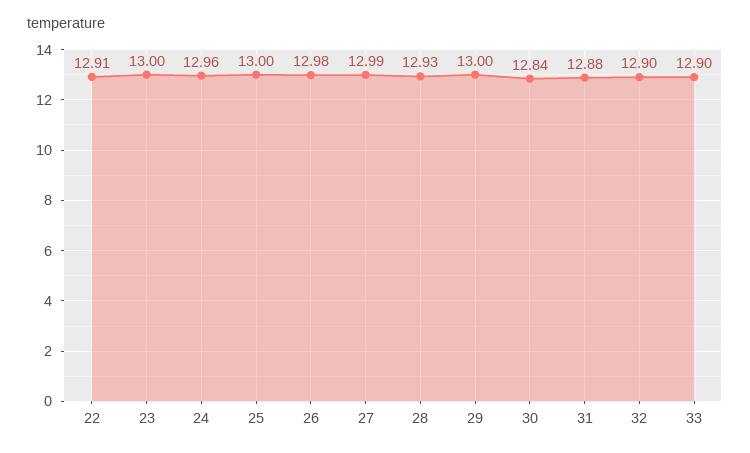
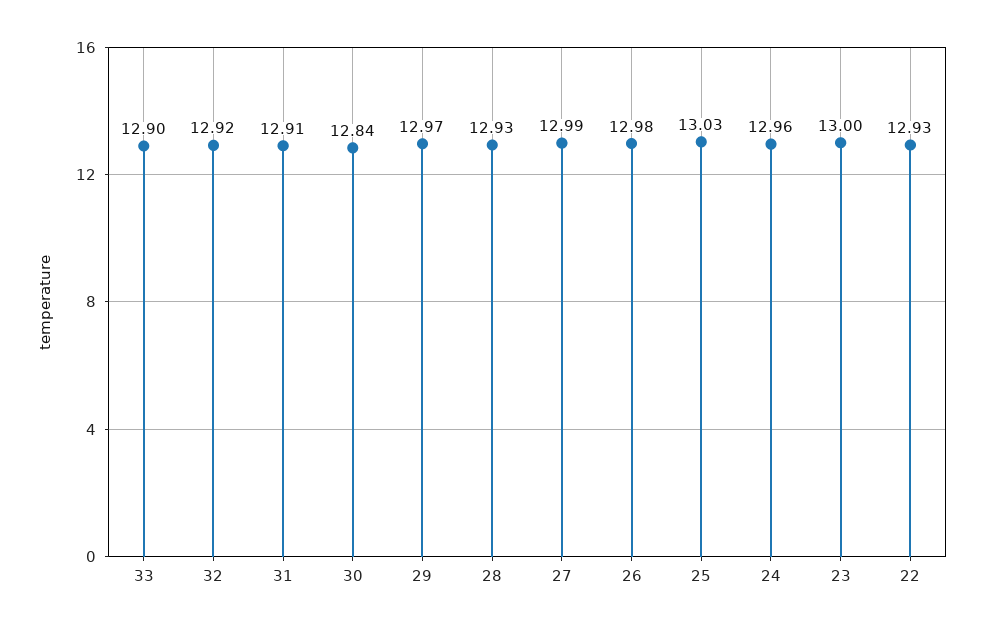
22: 12.91 -> 12.93
25: 13 -> 13.03
29: 13 -> 12.97
31: 12.88 -> 12.91
32: 12.9 -> 12.92

